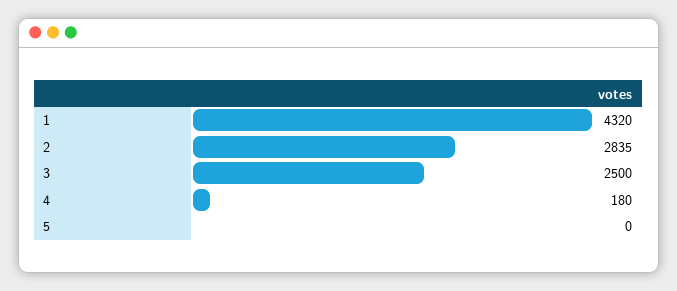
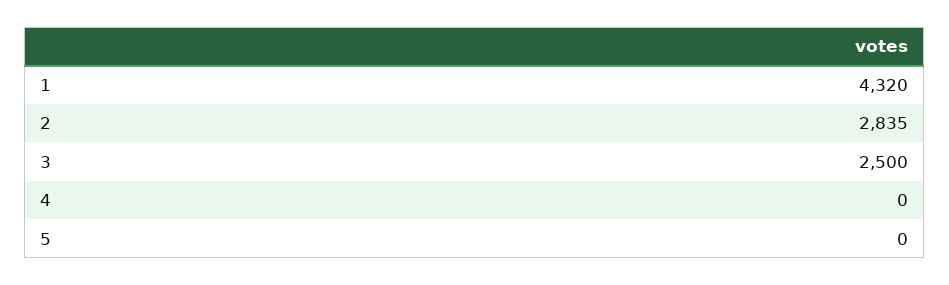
4: 180 -> 0

